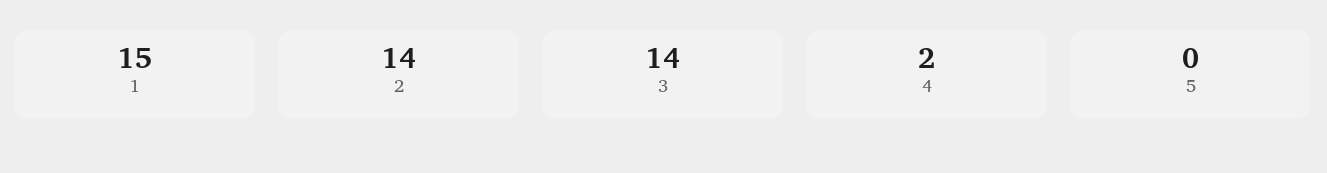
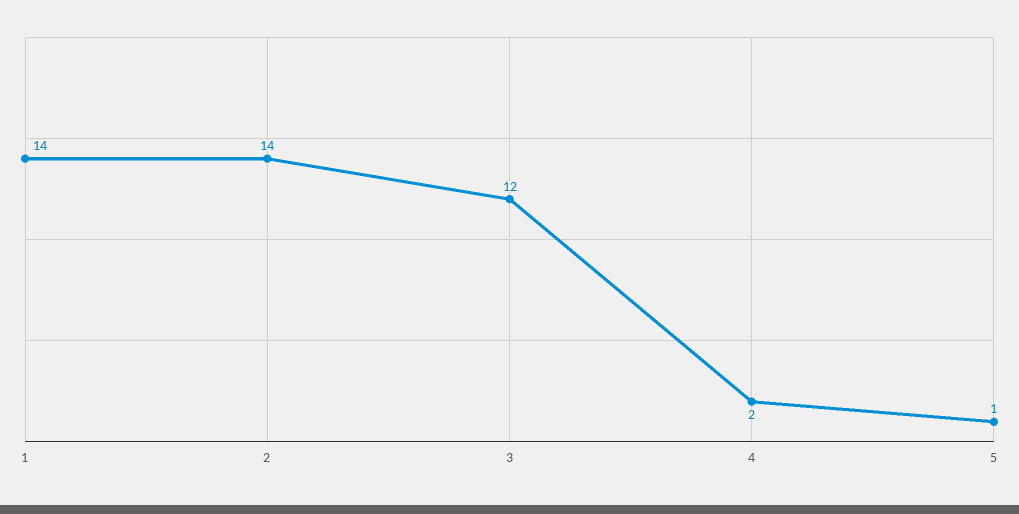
1: 15 -> 14
3: 14 -> 12
5: 0 -> 1

